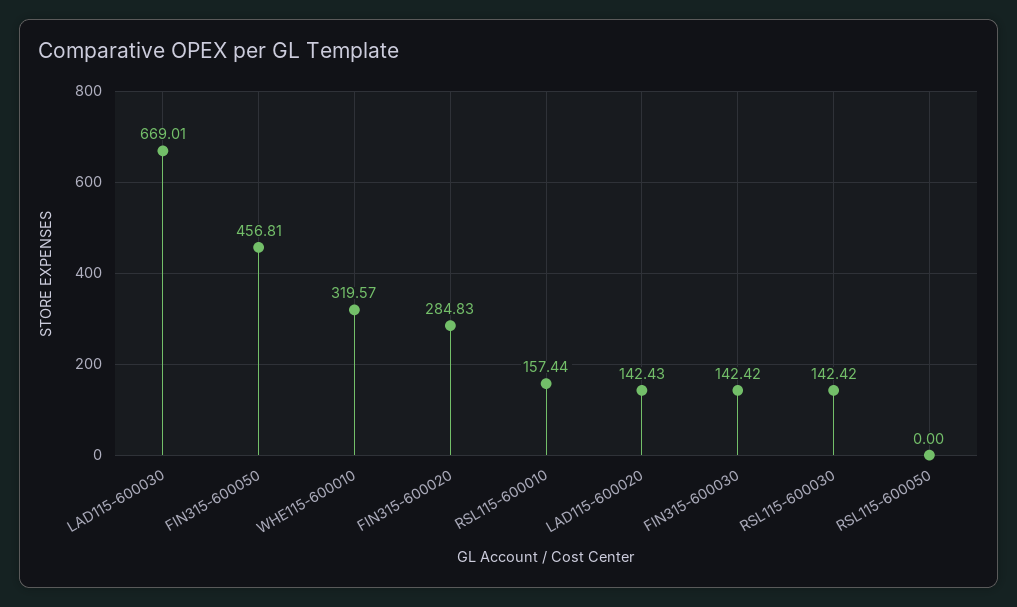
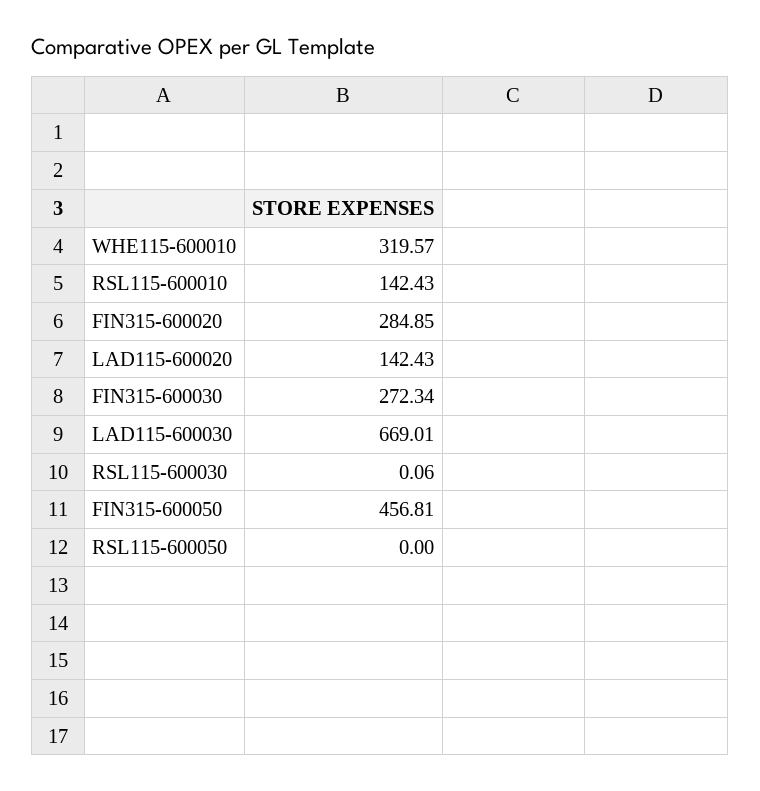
FIN315-600020: 284.83 -> 284.85
RSL115-600010: 157.44 -> 142.43
FIN315-600030: 142.42 -> 272.34
RSL115-600030: 142.42 -> 0.06

